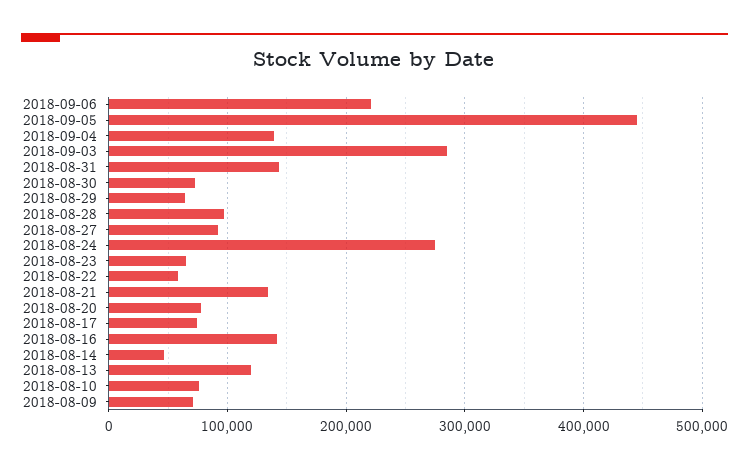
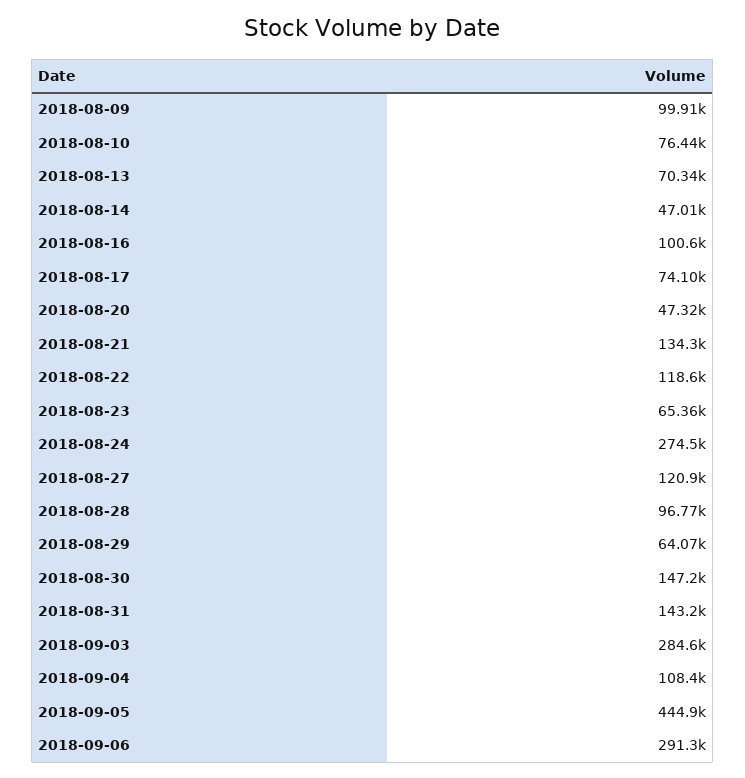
2018-09-06: 220000 -> 291300
2018-09-04: 140000 -> 108400
2018-08-30: 70000 -> 147200
2018-08-27: 90000 -> 120900
2018-08-22: 60000 -> 118600
2018-08-20: 80000 -> 47320
2018-08-16: 140000 -> 100600
2018-08-13: 120000 -> 70340
2018-08-09: 70000 -> 99910

